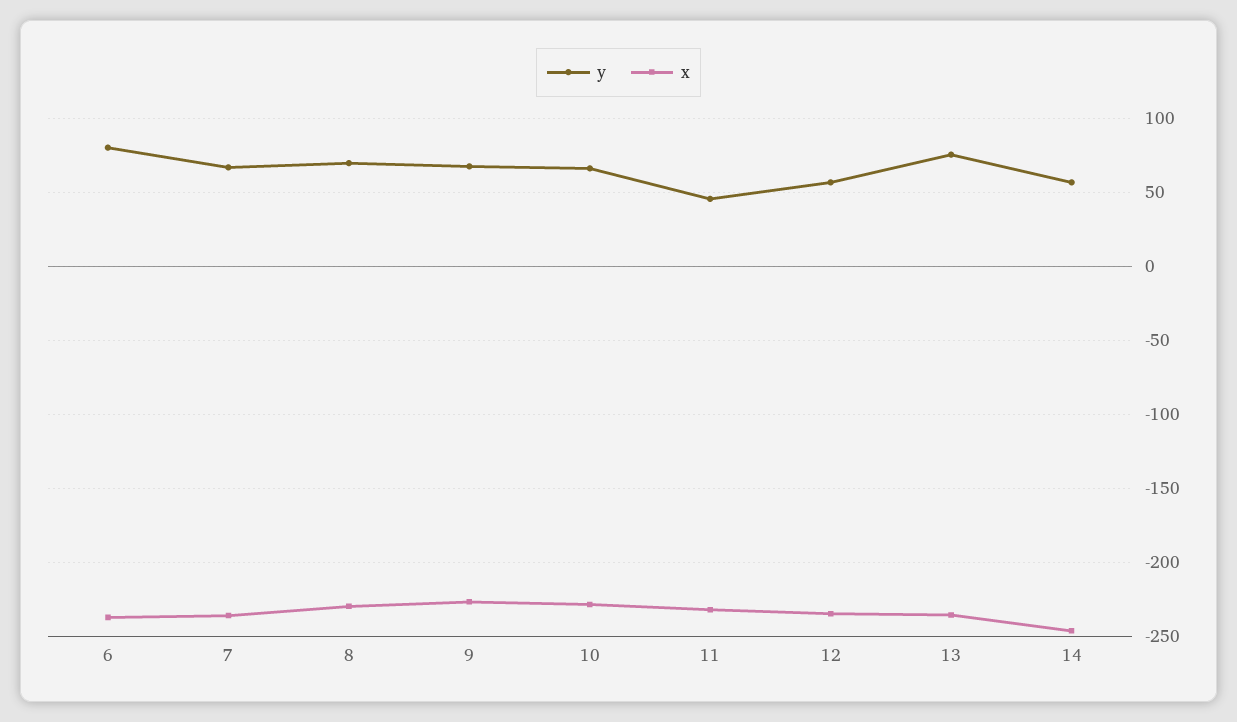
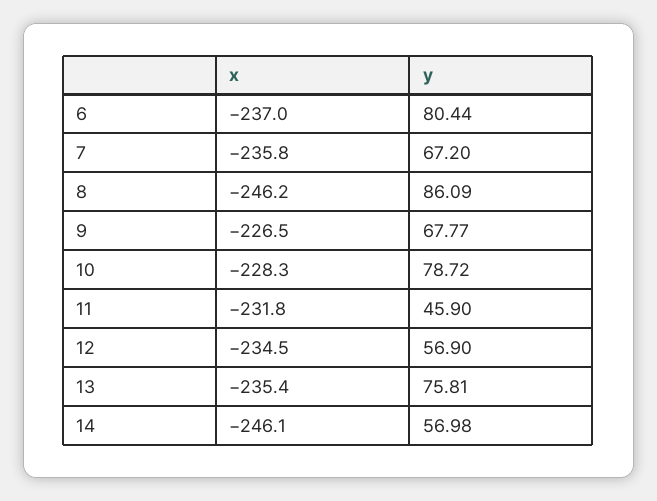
y, 8: 70 -> 86.09
x, 8: -230 -> -246.2
y, 10: 65 -> 78.72

